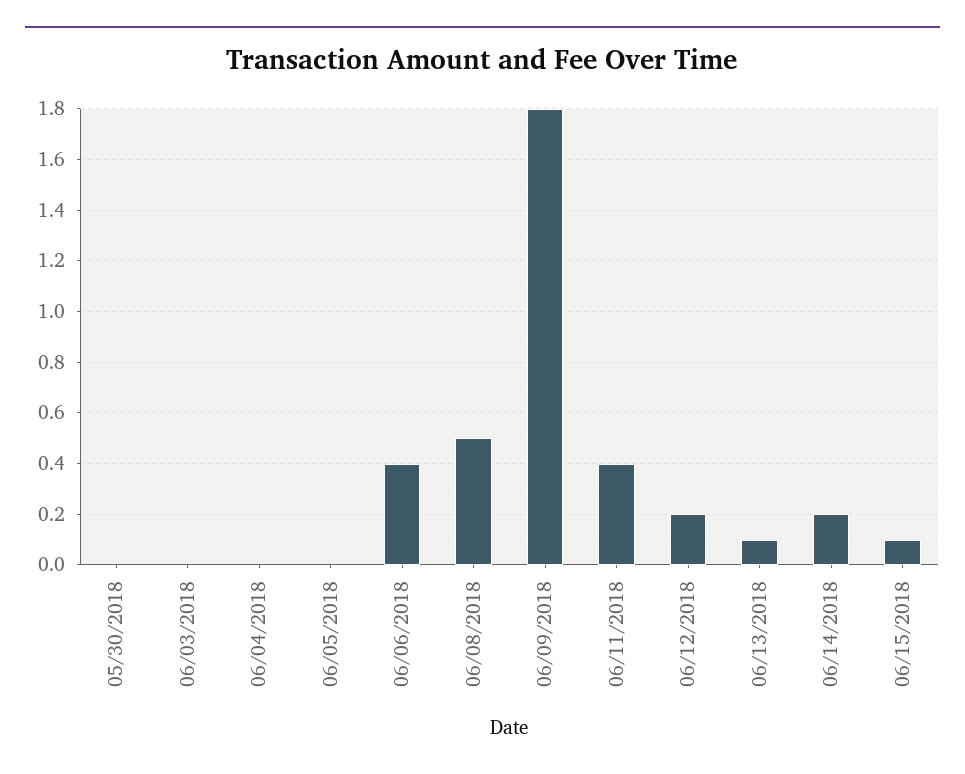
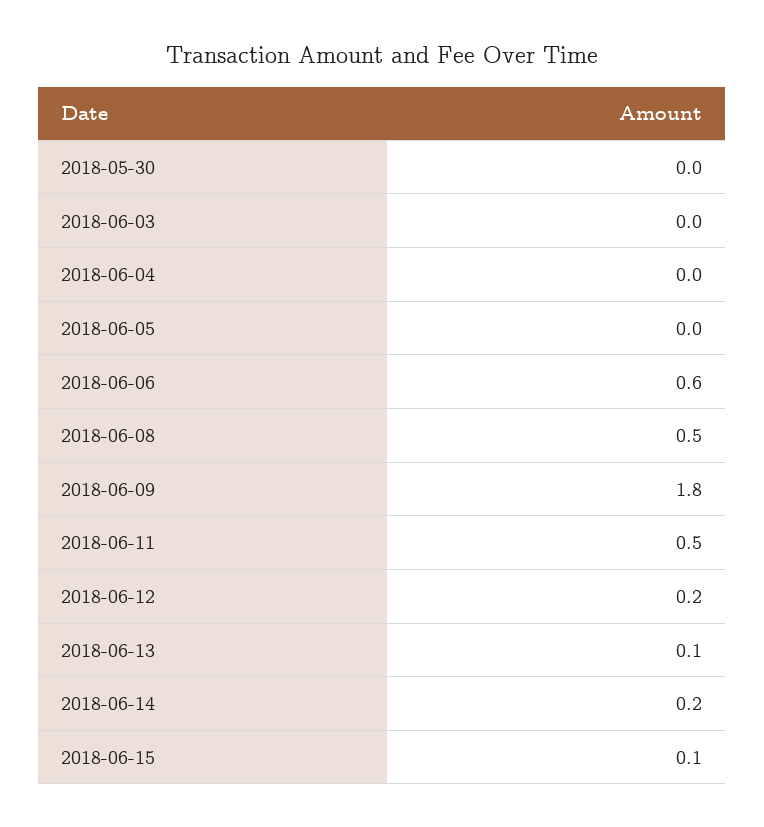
06/06/2018: 0.4 -> 0.6
06/11/2018: 0.4 -> 0.5

